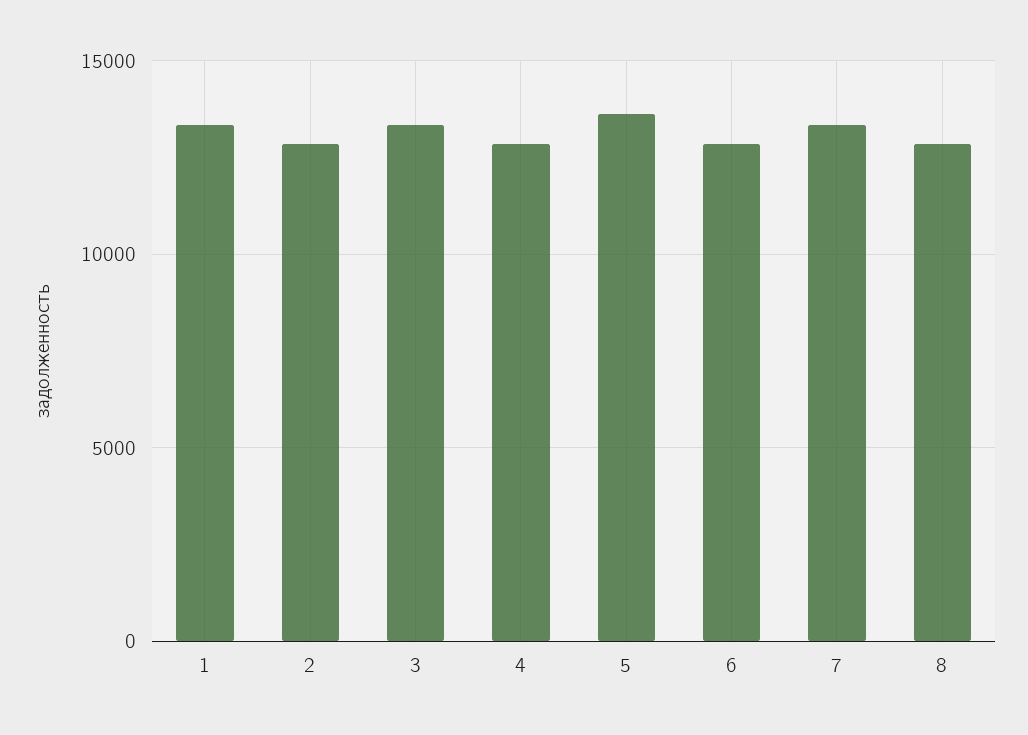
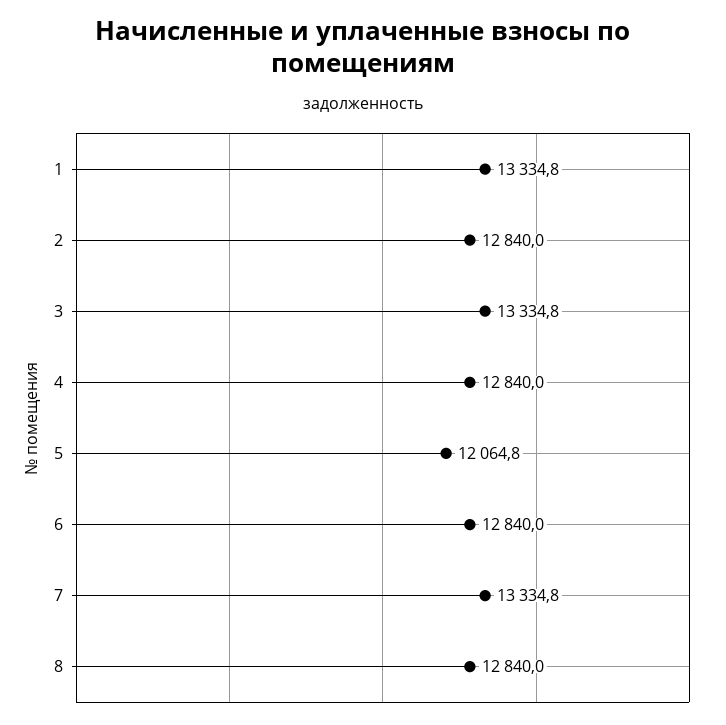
5: 13500 -> 12064.8

